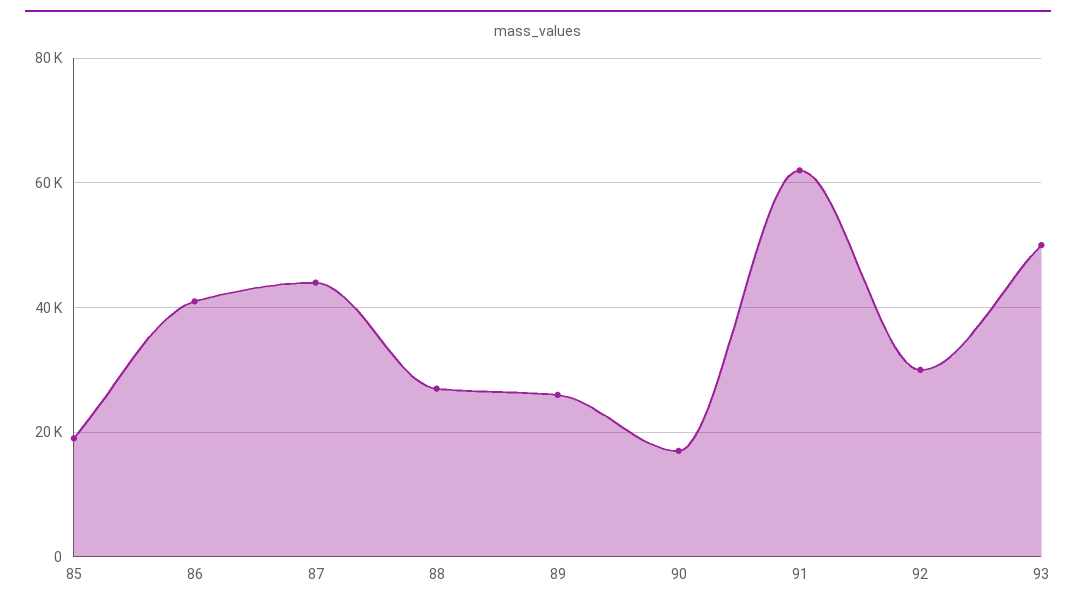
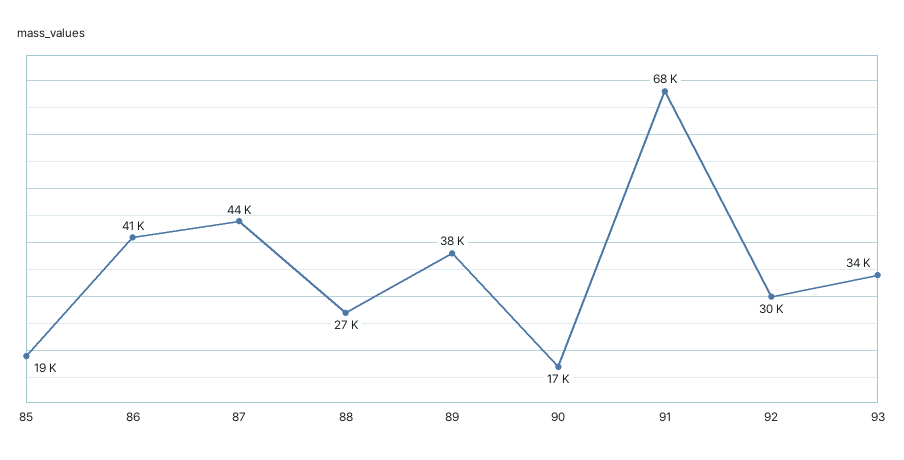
89: 26000 -> 38000
91: 62000 -> 68000
93: 50000 -> 34000

